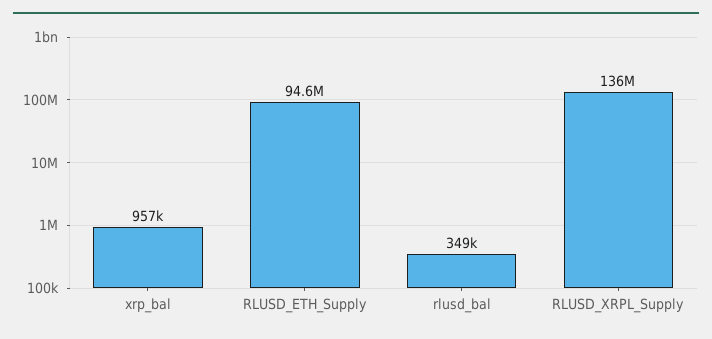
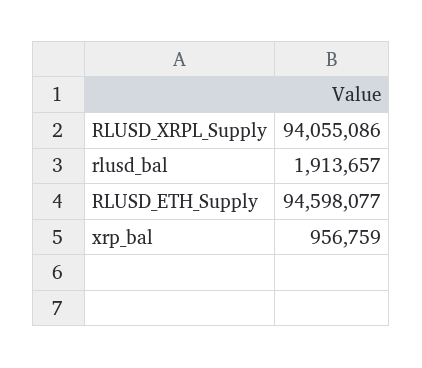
rlusd_bal: 349000 -> 1913657
RLUSD_XRPL_Supply: 136000000 -> 94055086

